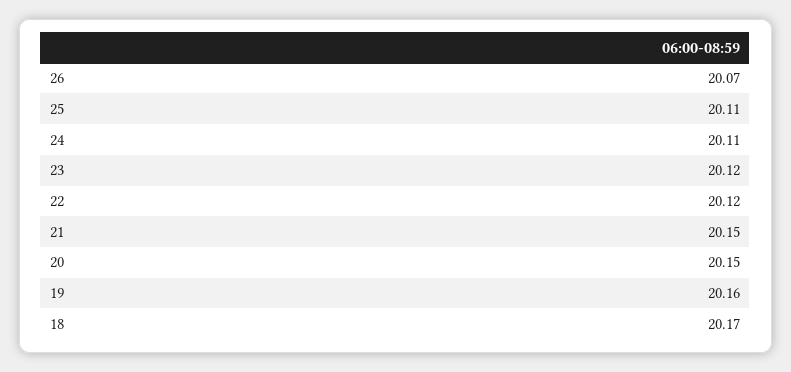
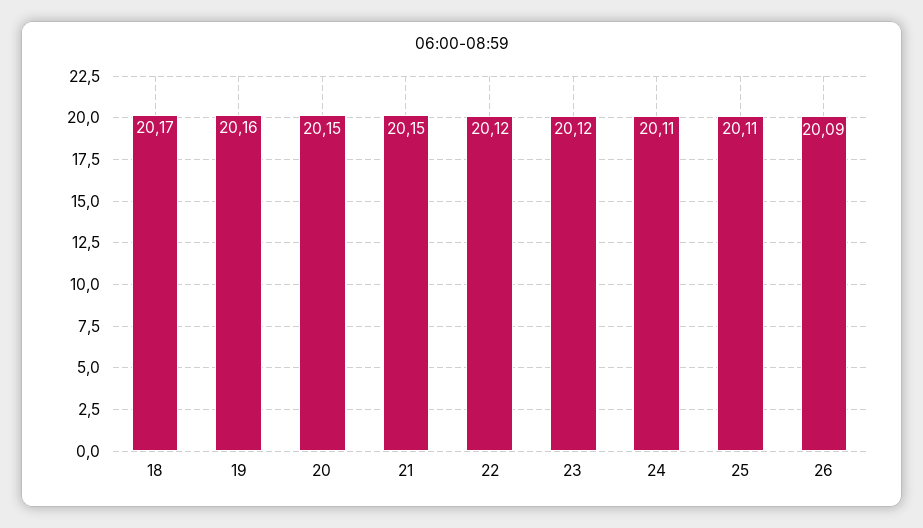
26: 20.07 -> 20.09

